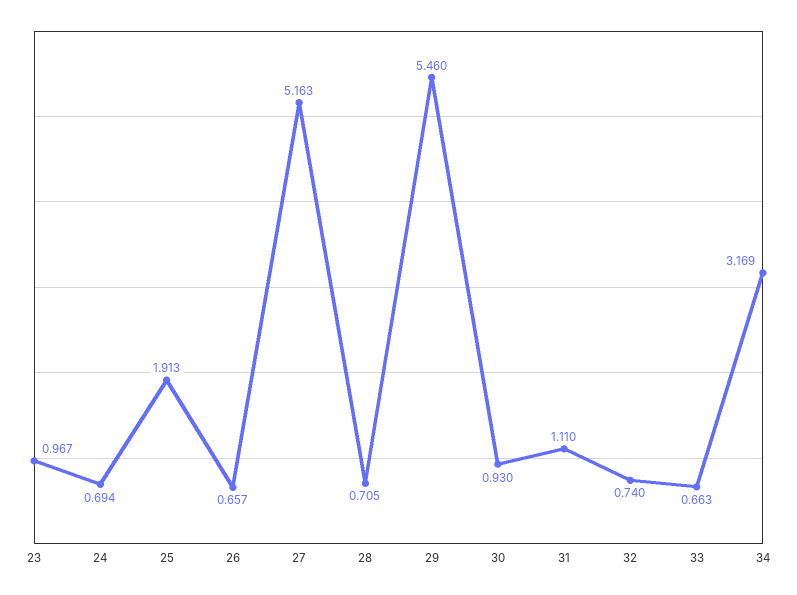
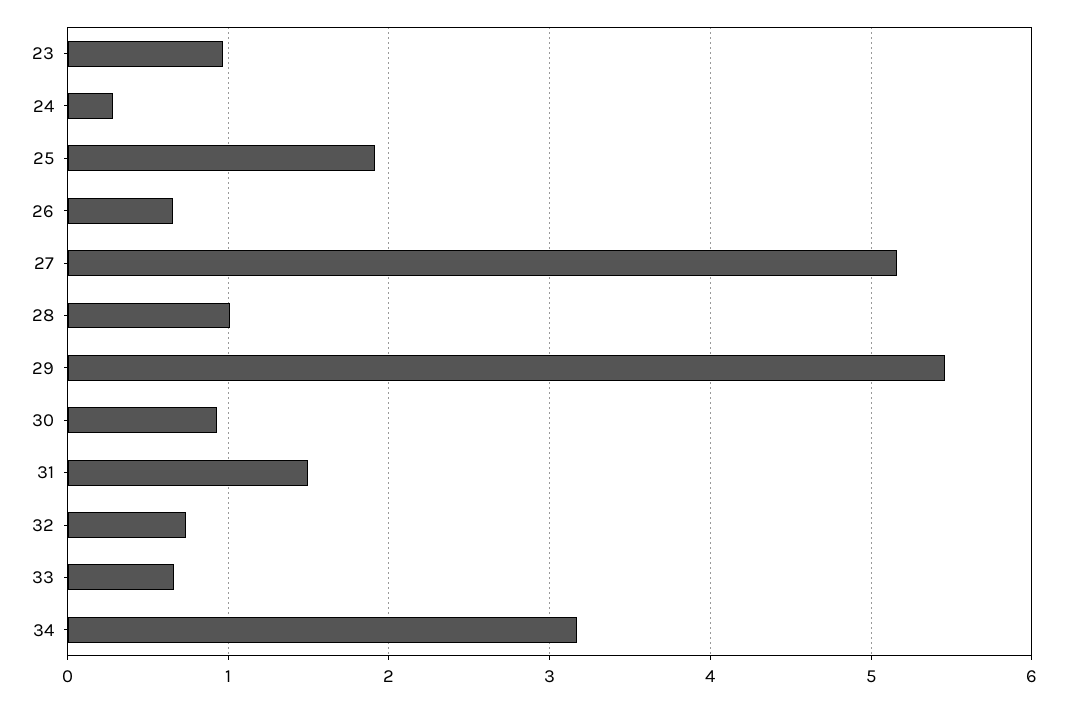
24: 0.694 -> 0.3
28: 0.705 -> 1
31: 1.11 -> 1.5

